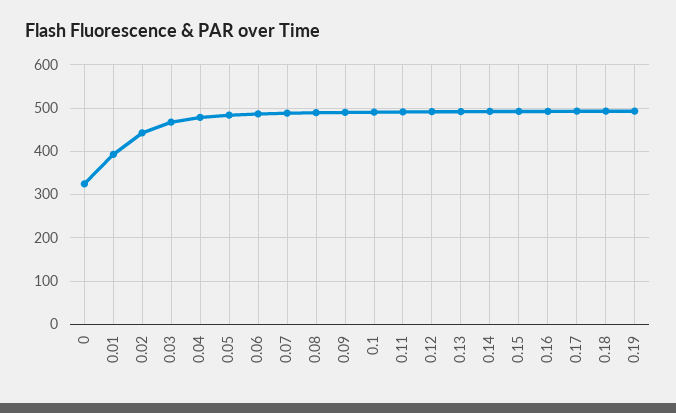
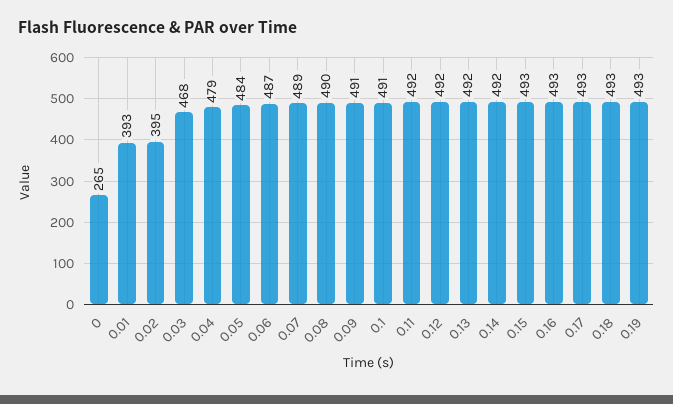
0: 320 -> 265
0.02: 440 -> 395

